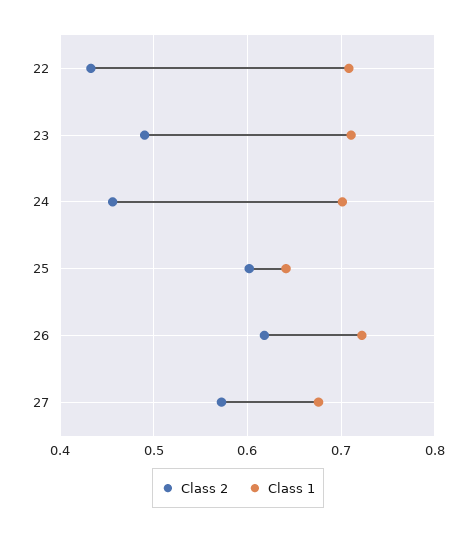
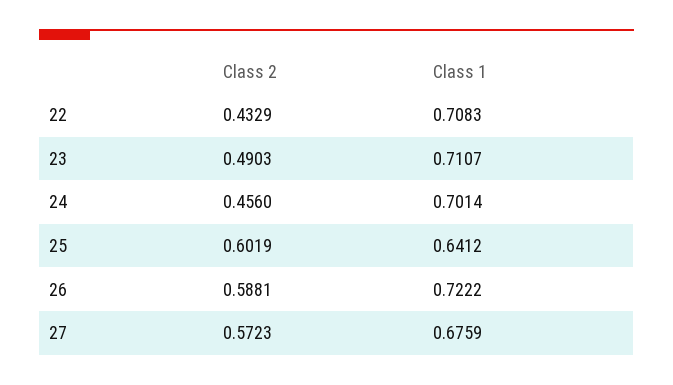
Class 2, 26: 0.62 -> 0.5881

